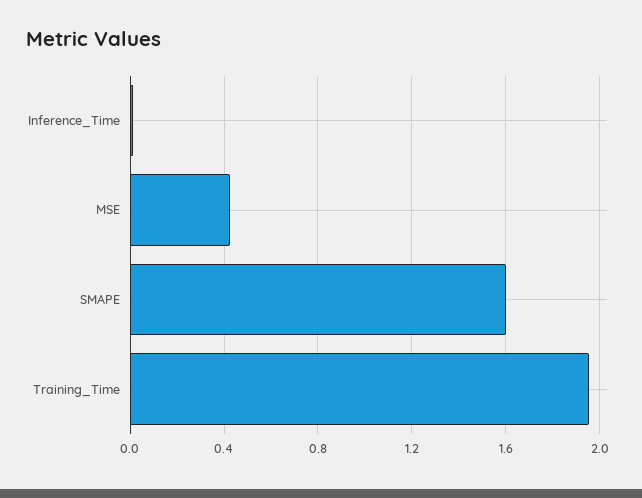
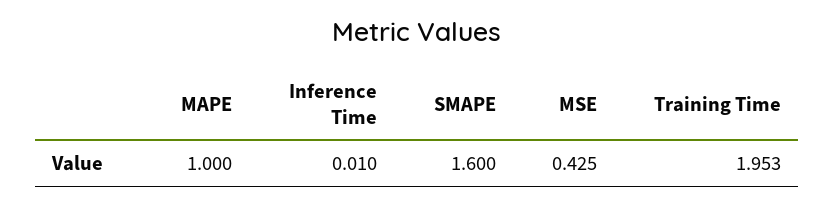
MAPE: none -> 1

